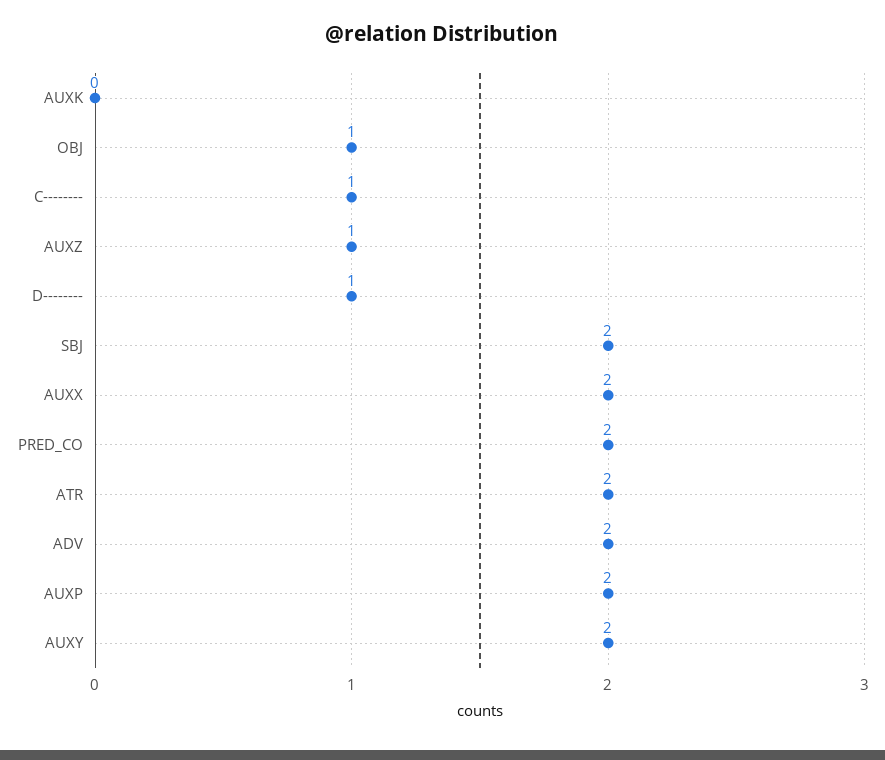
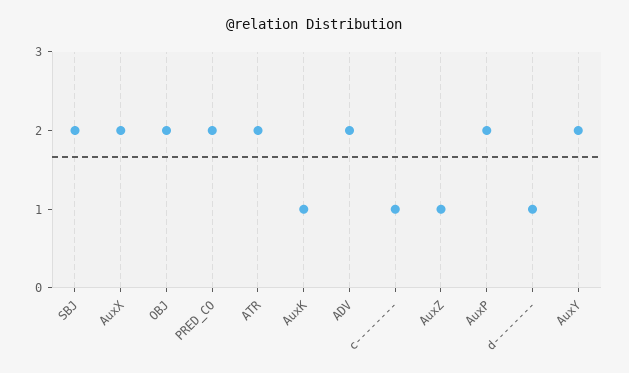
AUXK: 0 -> 1
OBJ: 1 -> 2

